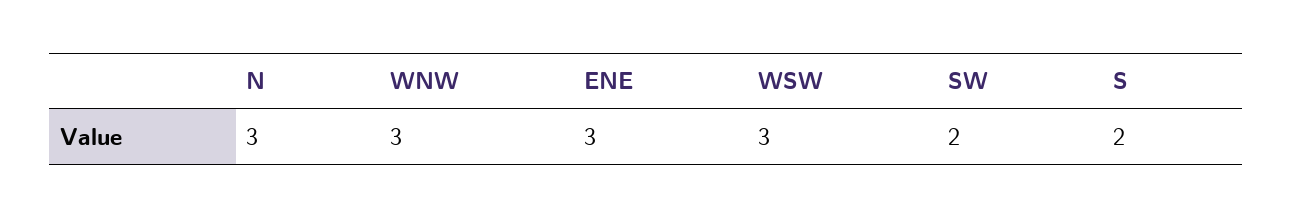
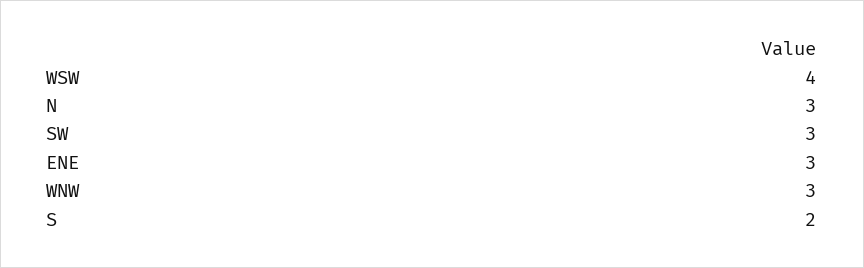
WSW: 3 -> 4
SW: 2 -> 3

